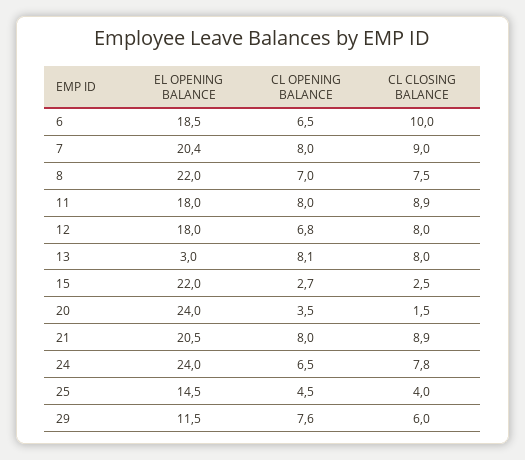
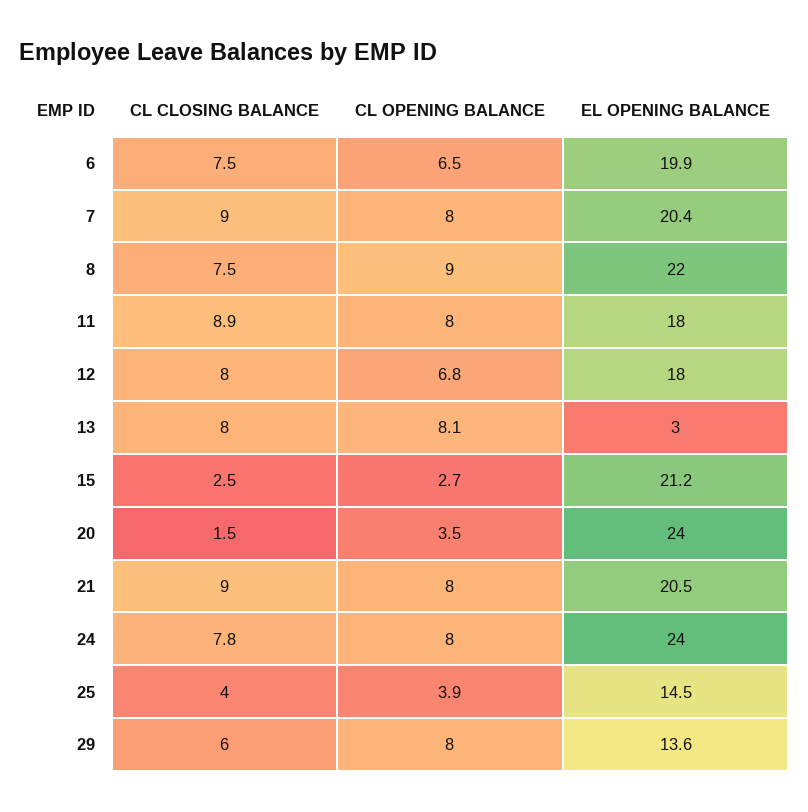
EL OPENING BALANCE, 6: 18.5 -> 19.9
CL CLOSING BALANCE, 6: 10 -> 7.5
CL OPENING BALANCE, 8: 7 -> 9
EL OPENING BALANCE, 15: 22 -> 21.2
CL CLOSING BALANCE, 21: 8.9 -> 9
CL OPENING BALANCE, 24: 6.5 -> 8
CL OPENING BALANCE, 25: 4.5 -> 3.9
EL OPENING BALANCE, 29: 11.5 -> 13.6
CL OPENING BALANCE, 29: 7.6 -> 8

